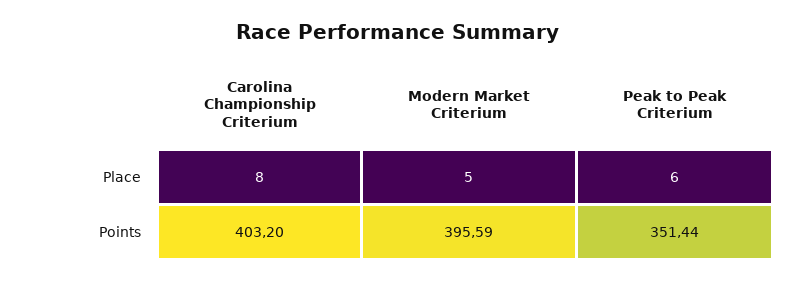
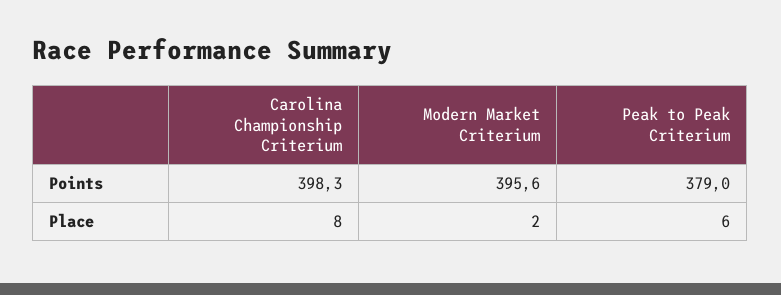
Modern Market Criterium, Place: 5 -> 2
Carolina Championship Criterium, Points: 403.2 -> 398.3
Peak to Peak Criterium, Points: 351.44 -> 379

